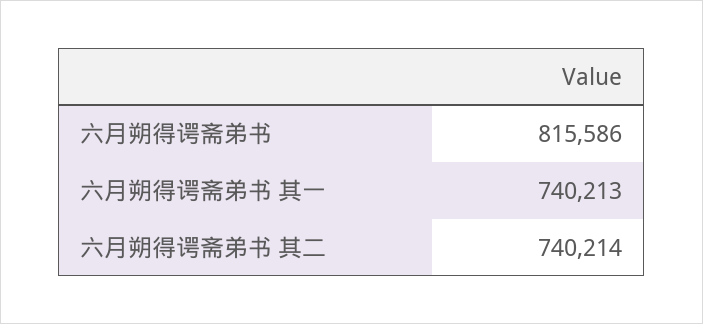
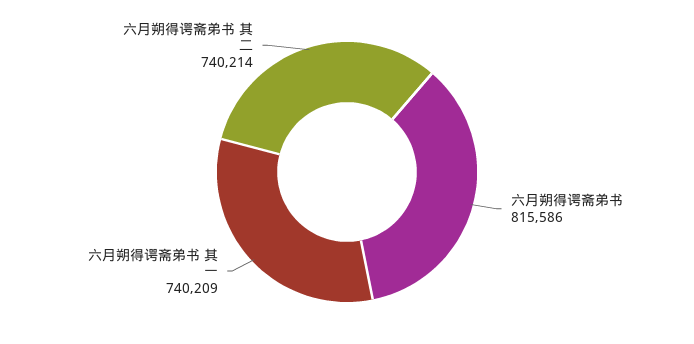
六月朔得谔斋弟书 其一: 740213 -> 740209

